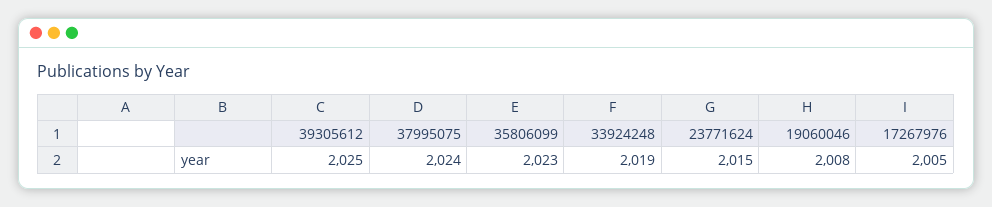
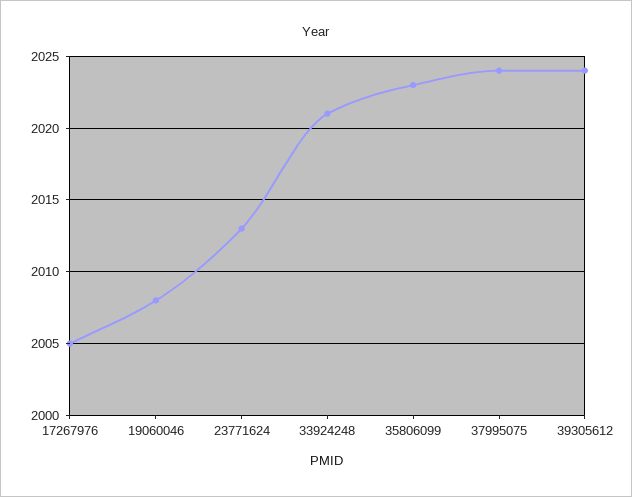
39305612: 2025 -> 2024
33924248: 2019 -> 2021
23771624: 2015 -> 2013

